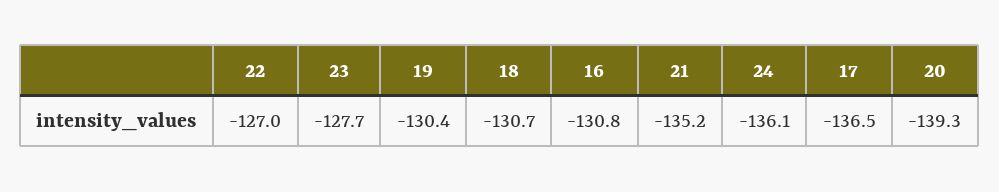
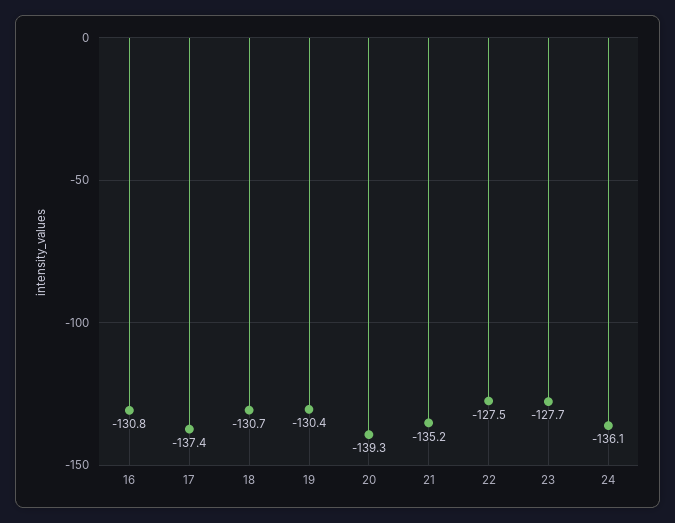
22: -127 -> -127.5
17: -136.5 -> -137.4

